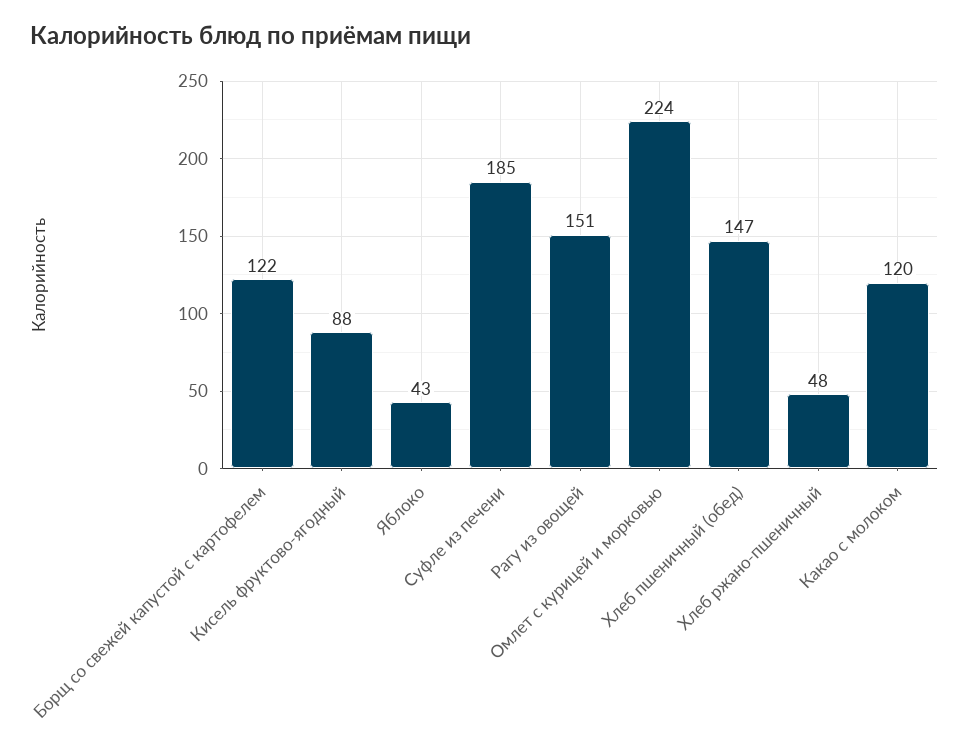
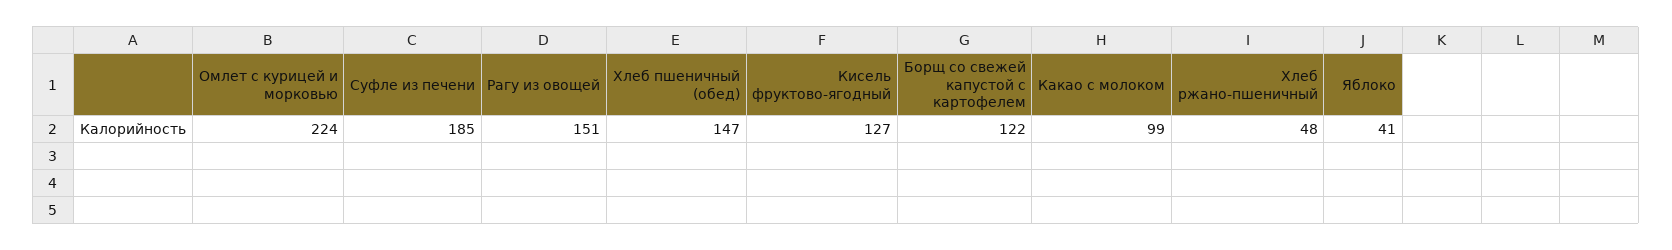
Кисель фруктово-ягодный: 88 -> 127
Яблоко: 43 -> 41
Какао с молоком: 120 -> 99

